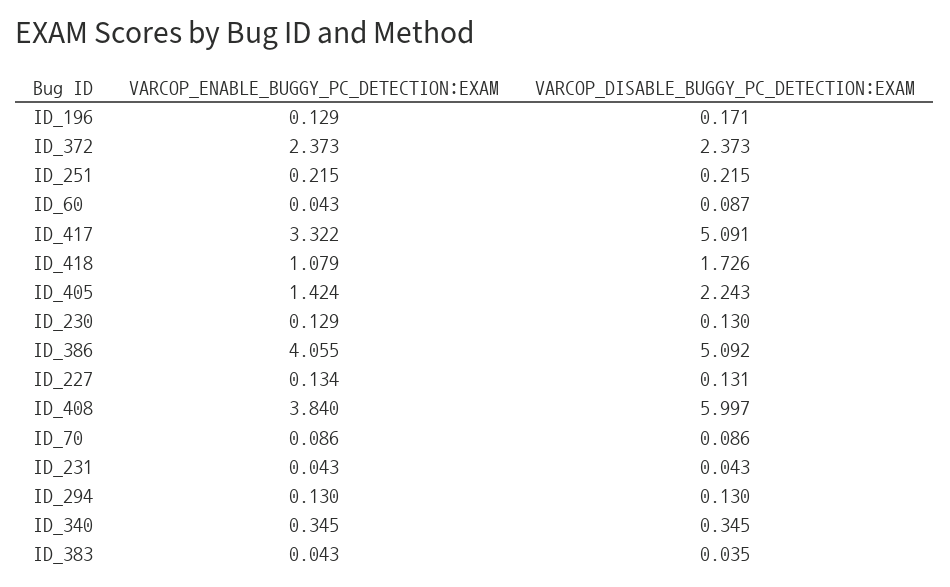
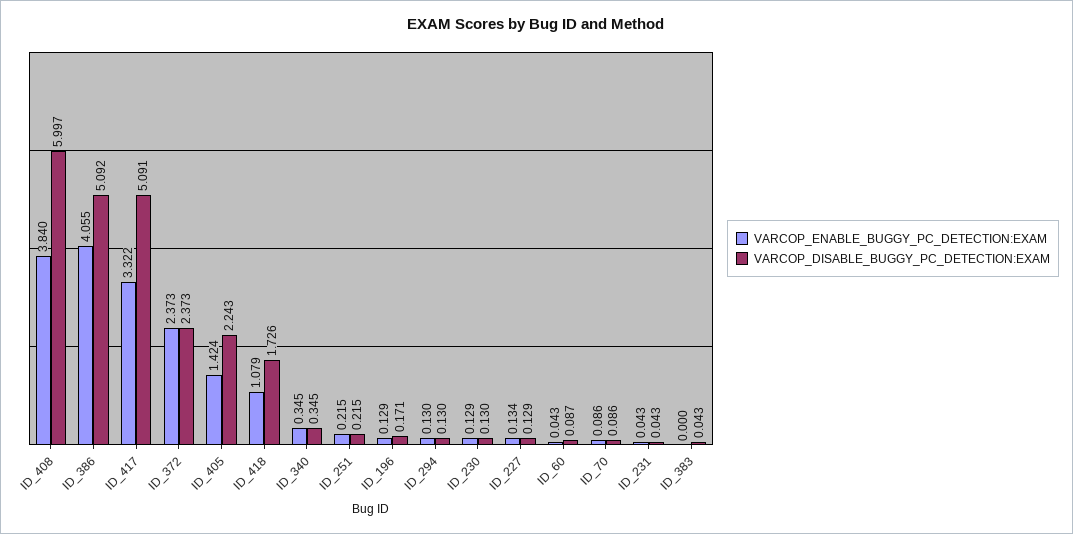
VARCOP_DISABLE_BUGGY_PC_DETECTION:EXAM, ID_227: 0.131 -> 0.129
VARCOP_ENABLE_BUGGY_PC_DETECTION:EXAM, ID_383: 0.043 -> 0
VARCOP_DISABLE_BUGGY_PC_DETECTION:EXAM, ID_383: 0.035 -> 0.043

